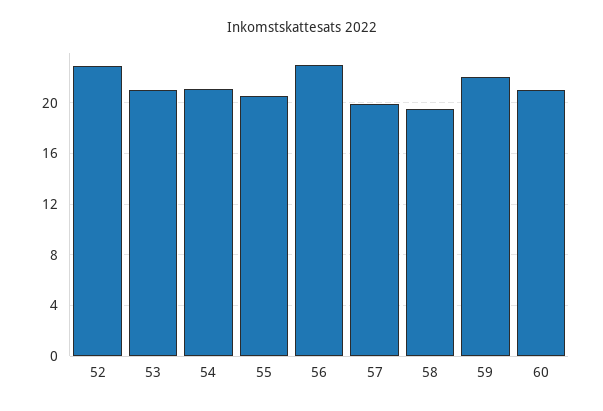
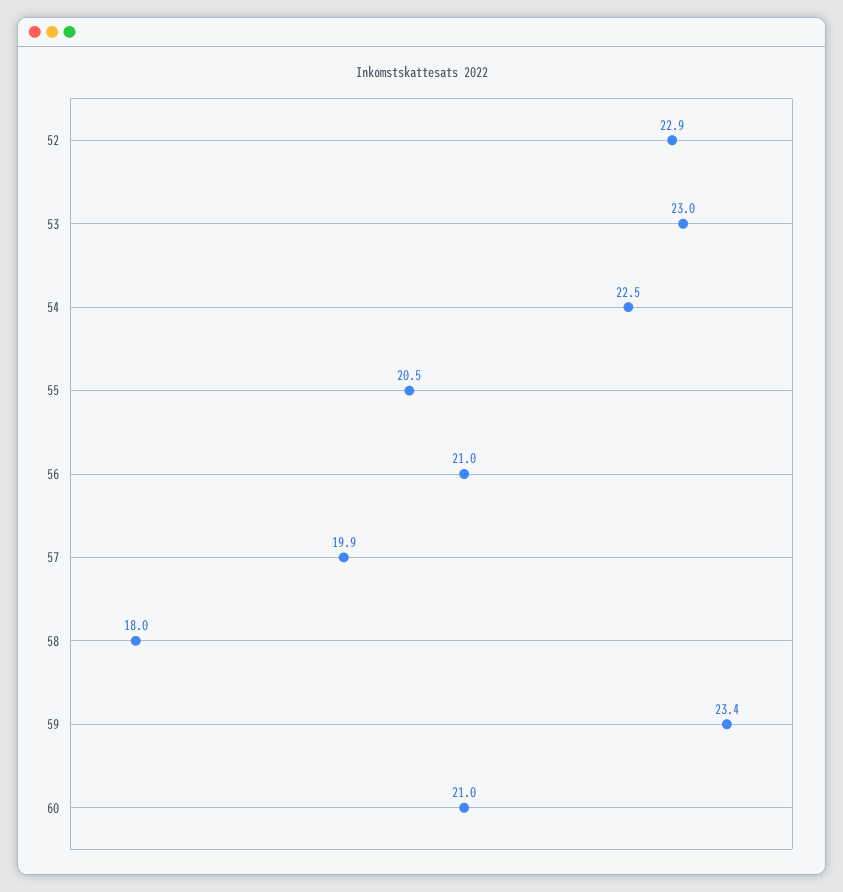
53: 21 -> 23
54: 21 -> 22.5
56: 23 -> 21
58: 19.5 -> 18
59: 22 -> 23.4

